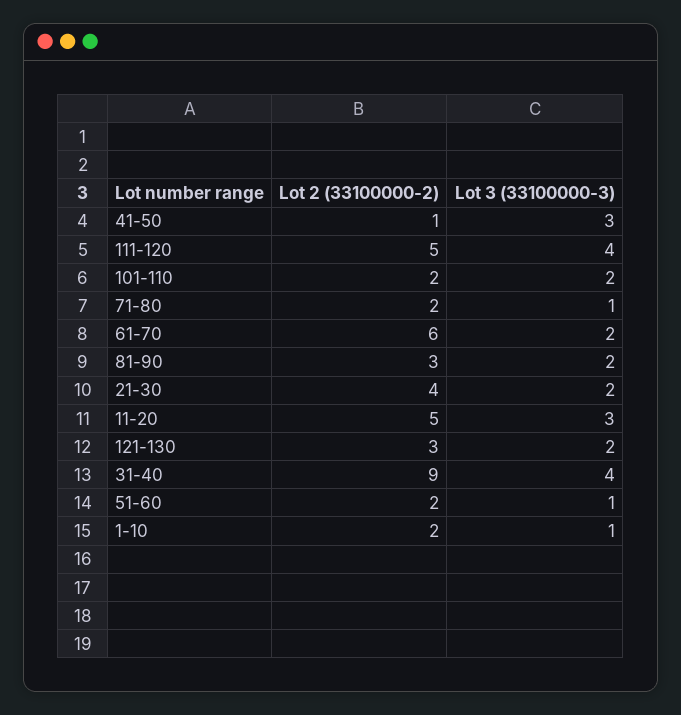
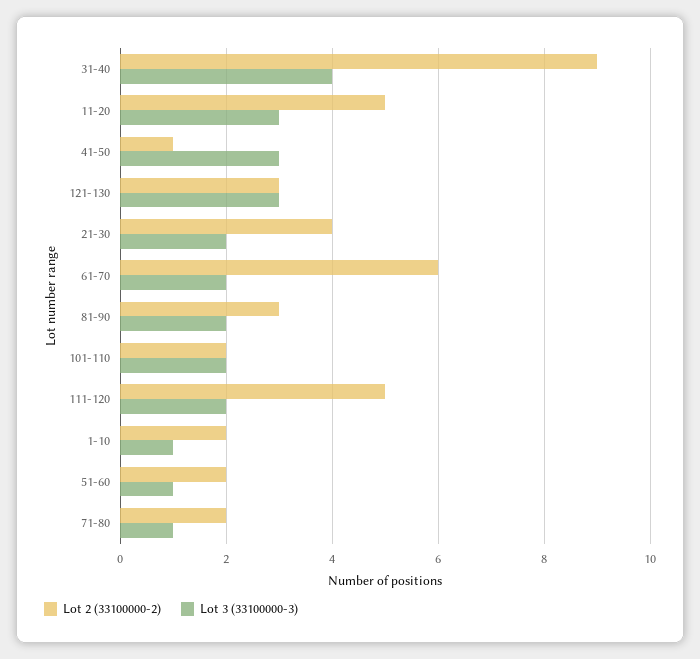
Lot 3 (33100000-3), 111-120: 4 -> 2
Lot 3 (33100000-3), 121-130: 2 -> 3

